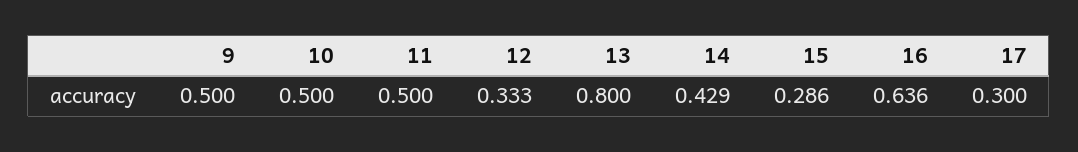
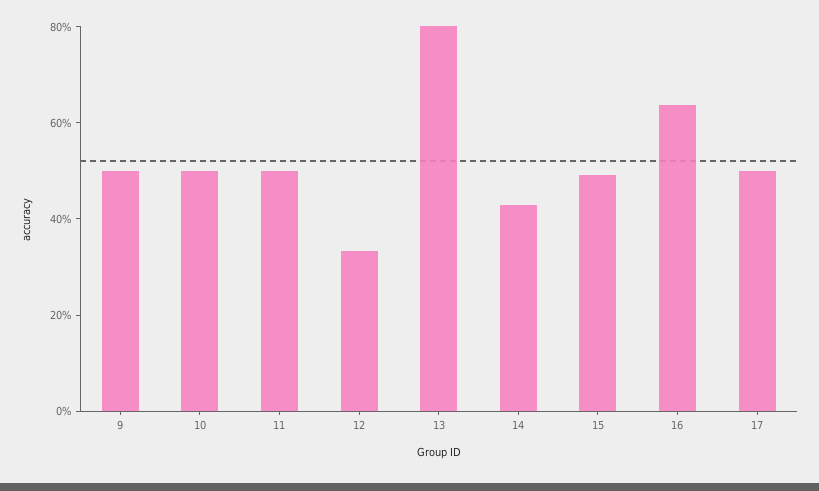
15: 0.286 -> 0.5
17: 0.3 -> 0.5

